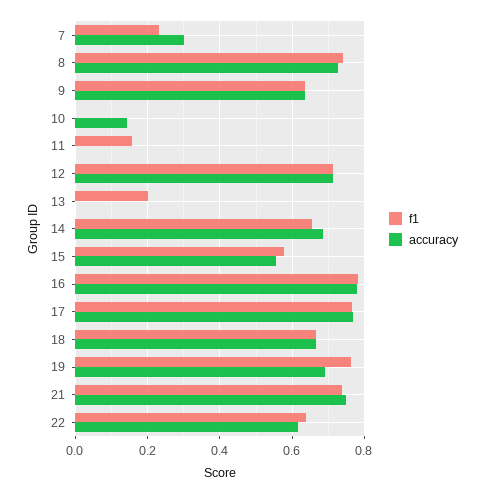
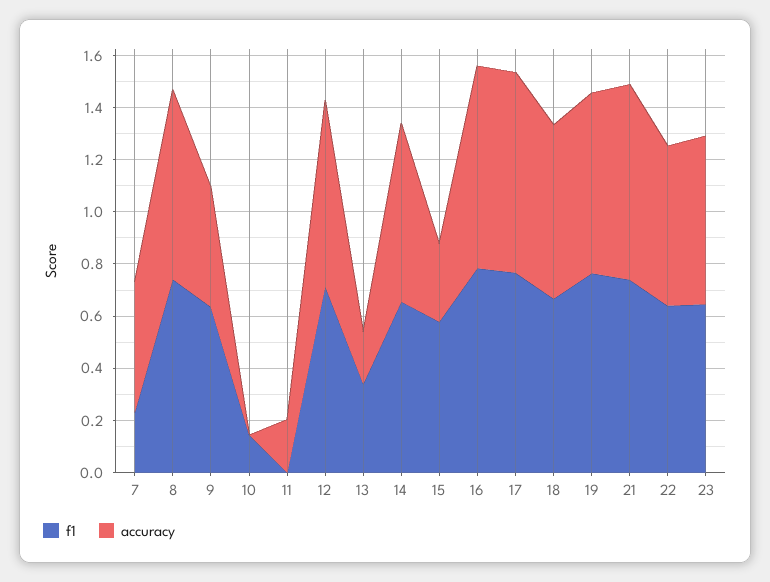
accuracy, 7: 0.3 -> 0.5
accuracy, 9: 0.64 -> 0.45
f1, 10: 0 -> 0.15
accuracy, 10: 0.14 -> 0
f1, 11: 0.16 -> 0
accuracy, 11: 0 -> 0.2
f1, 13: 0.2 -> 0.35
accuracy, 13: 0 -> 0.2
accuracy, 15: 0.56 -> 0.3
f1, 23: none -> 0.65
accuracy, 23: none -> 0.65

